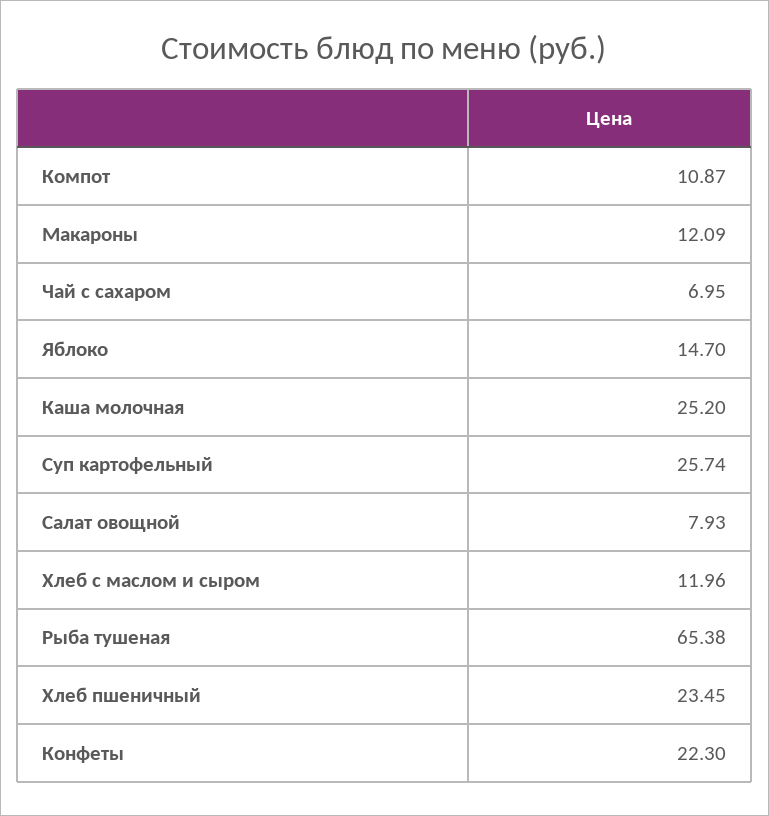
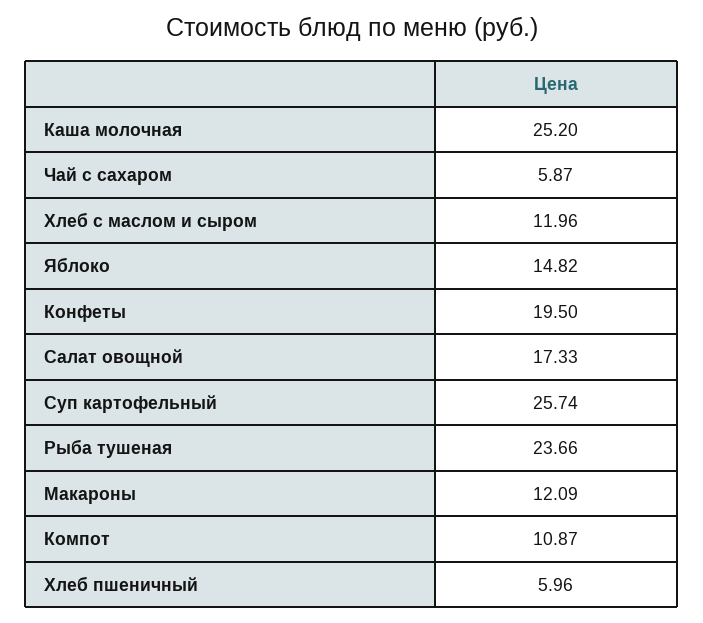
Чай с сахаром: 6.95 -> 5.87
Яблоко: 14.7 -> 14.82
Салат овощной: 7.93 -> 17.33
Рыба тушеная: 65.38 -> 23.66
Хлеб пшеничный: 23.45 -> 5.96
Конфеты: 22.3 -> 19.5

